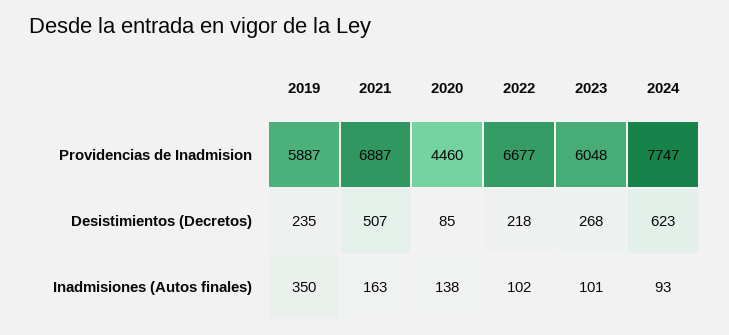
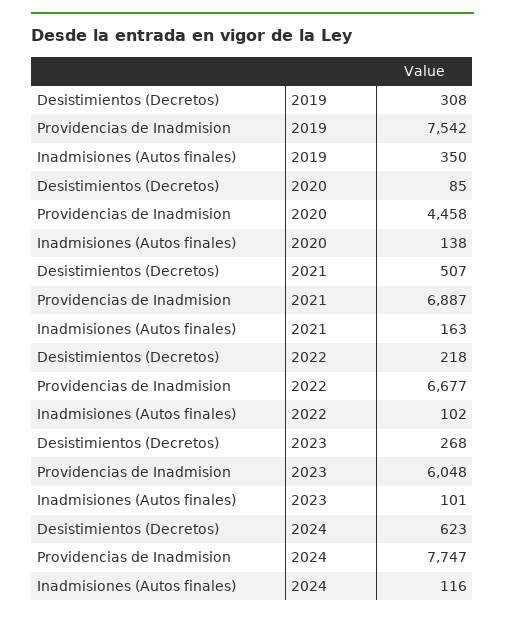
2019, Providencias de Inadmision: 5887 -> 7542
2020, Providencias de Inadmision: 4460 -> 4458
2019, Desistimientos (Decretos): 235 -> 308
2024, Inadmisiones (Autos finales): 93 -> 116

